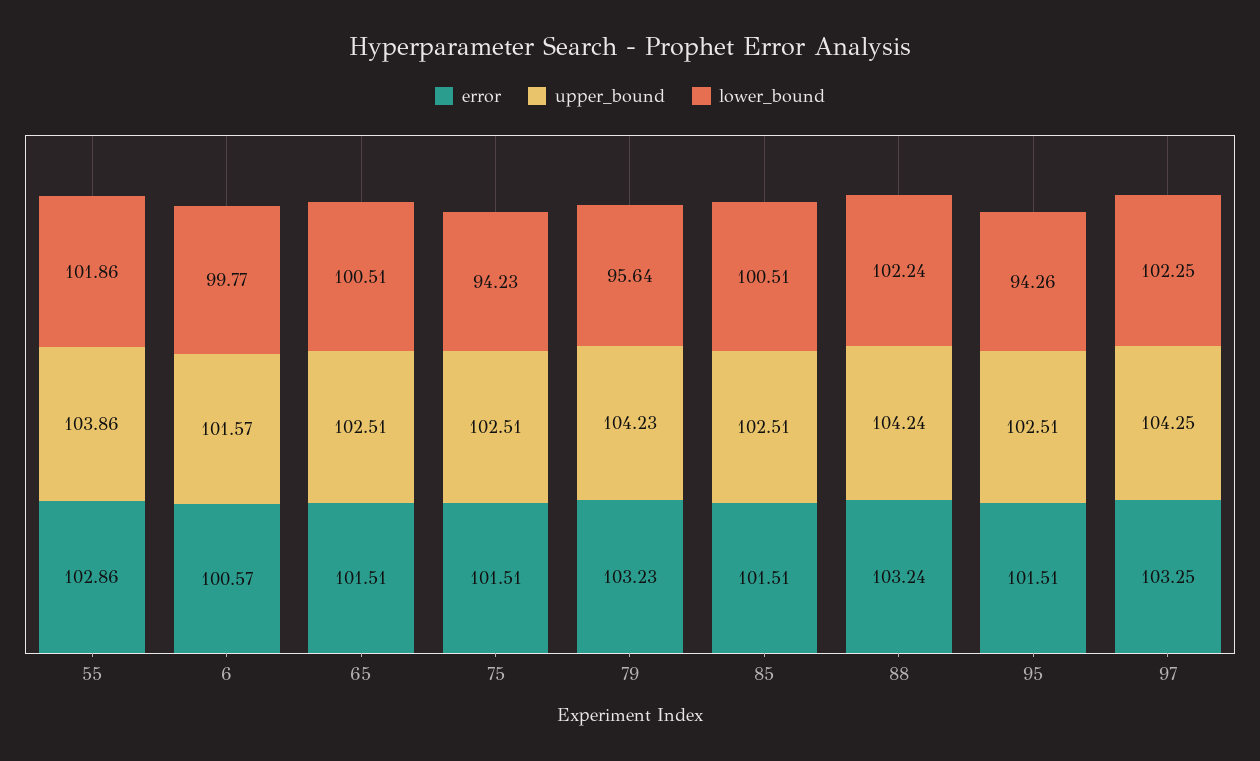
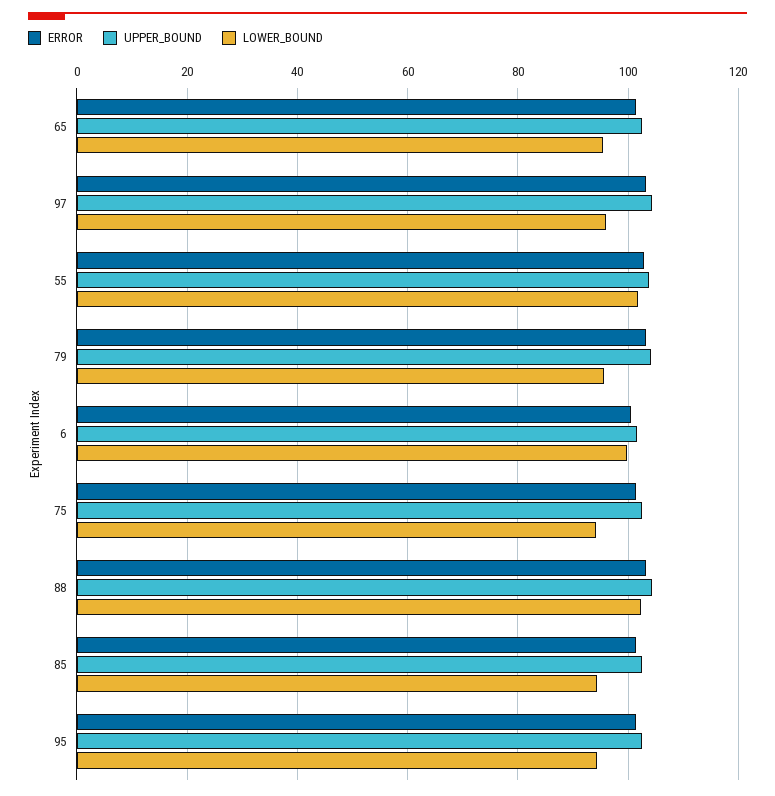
lower_bound, 65: 100.51 -> 96
lower_bound, 85: 100.51 -> 94
lower_bound, 97: 102.25 -> 96

